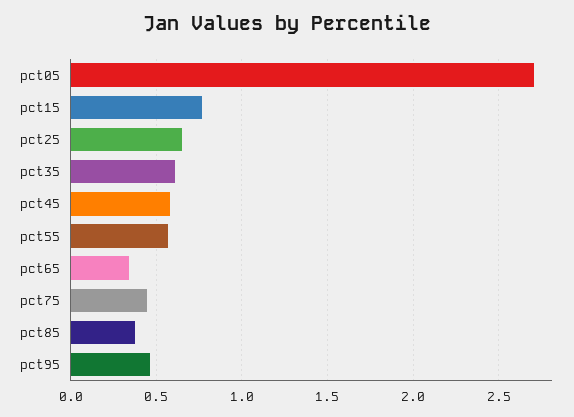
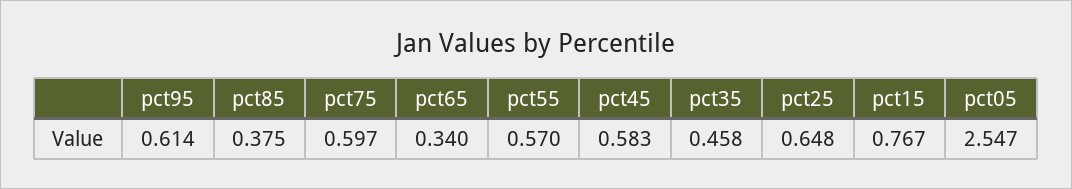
pct05: 2.7 -> 2.547
pct35: 0.6 -> 0.458
pct75: 0.45 -> 0.597
pct95: 0.45 -> 0.614

